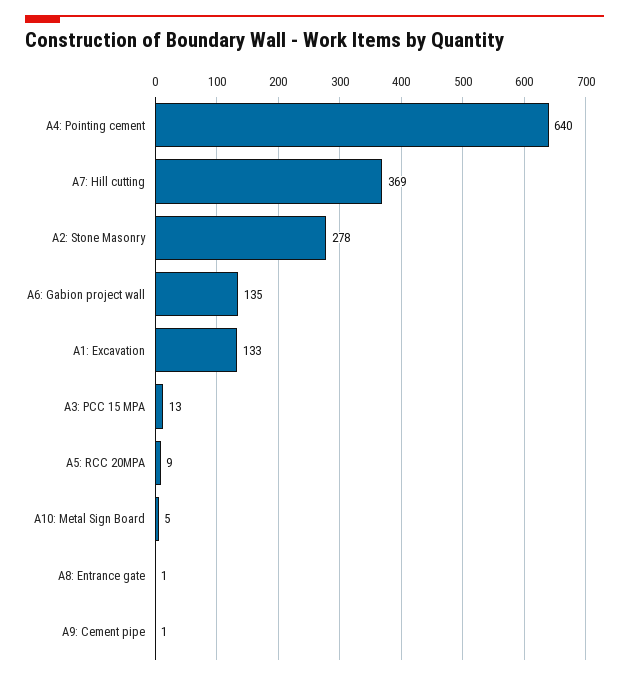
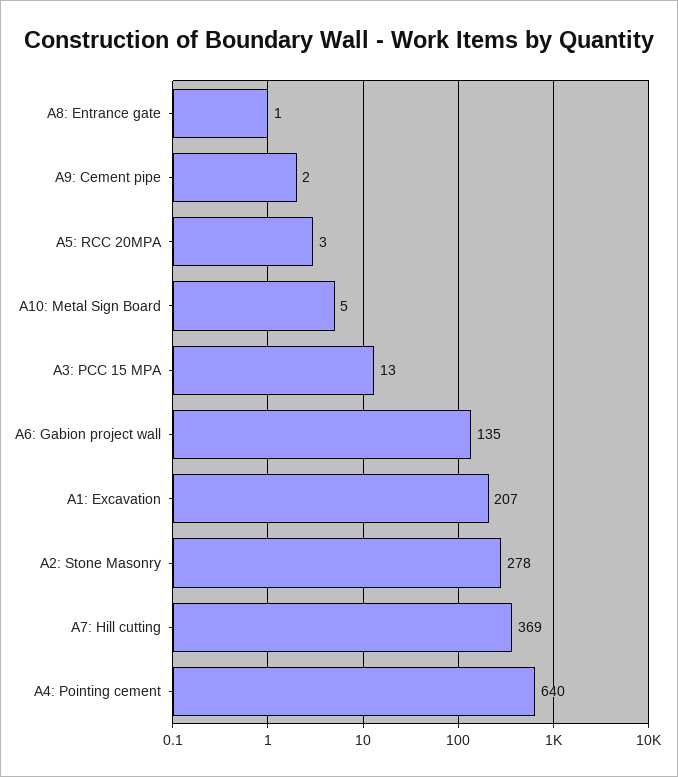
A1: Excavation: 133 -> 207
A5: RCC 20MPA: 9 -> 3
A9: Cement pipe: 1 -> 2

